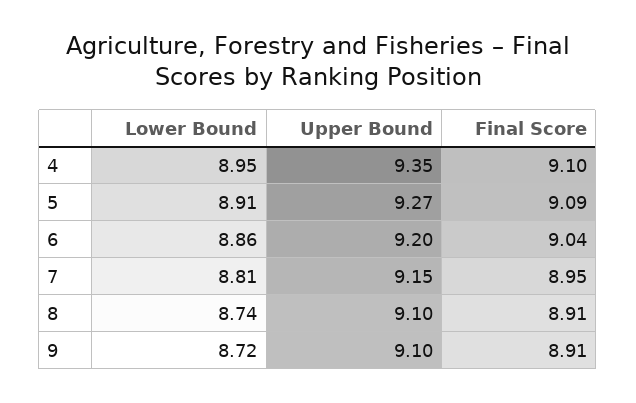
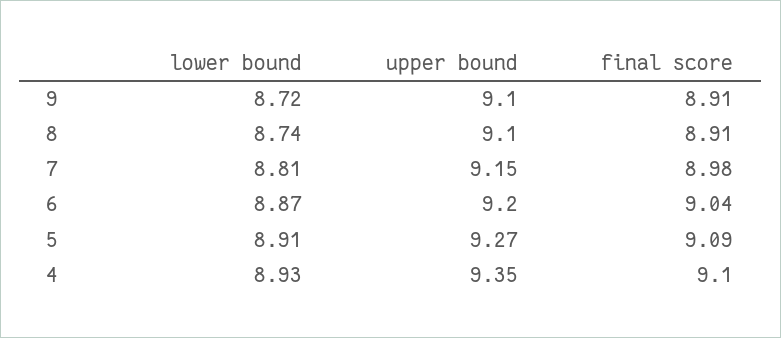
Lower Bound, 4: 8.95 -> 8.93
Lower Bound, 6: 8.86 -> 8.87
Final Score, 7: 8.95 -> 8.98

